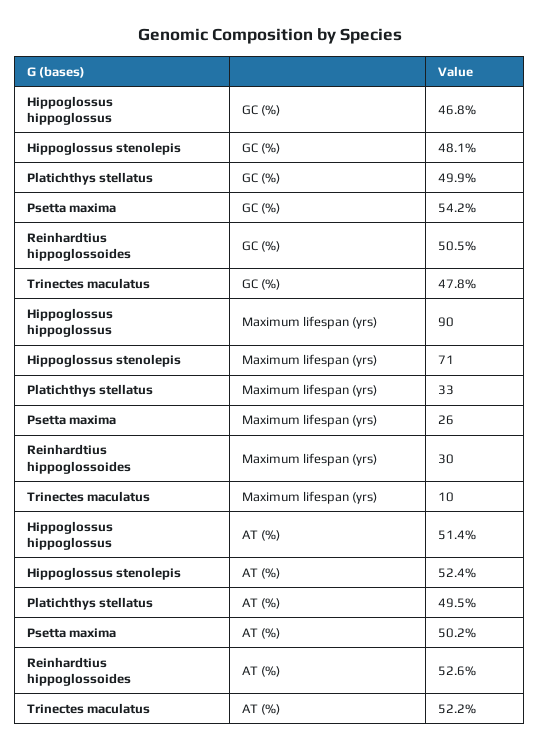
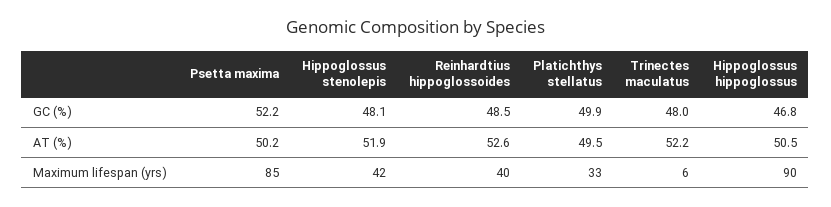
Psetta maxima, GC (%): 54.2 -> 52.2
Reinhardtius hippoglossoides, GC (%): 50.5 -> 48.5
Trinectes maculatus, GC (%): 47.8 -> 48
Hippoglossus stenolepis, Maximum lifespan (yrs): 71 -> 42
Psetta maxima, Maximum lifespan (yrs): 26 -> 85
Reinhardtius hippoglossoides, Maximum lifespan (yrs): 30 -> 40
Trinectes maculatus, Maximum lifespan (yrs): 10 -> 6
Hippoglossus hippoglossus, AT (%): 51.4 -> 50.5
Hippoglossus stenolepis, AT (%): 52.4 -> 51.9

